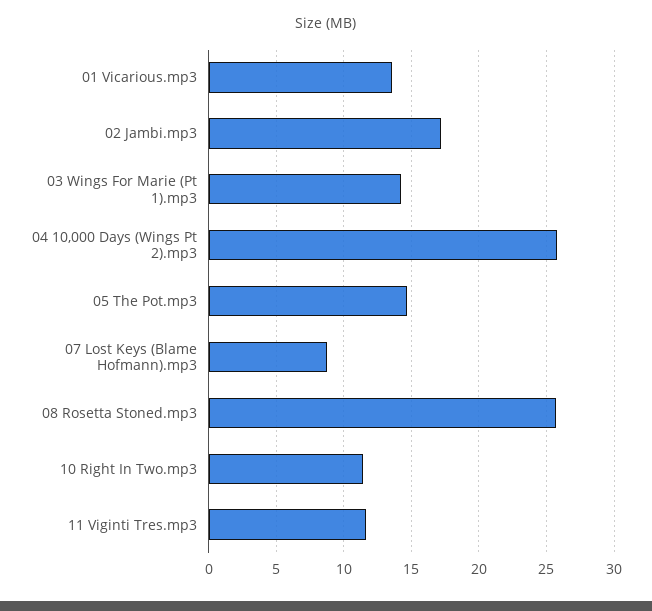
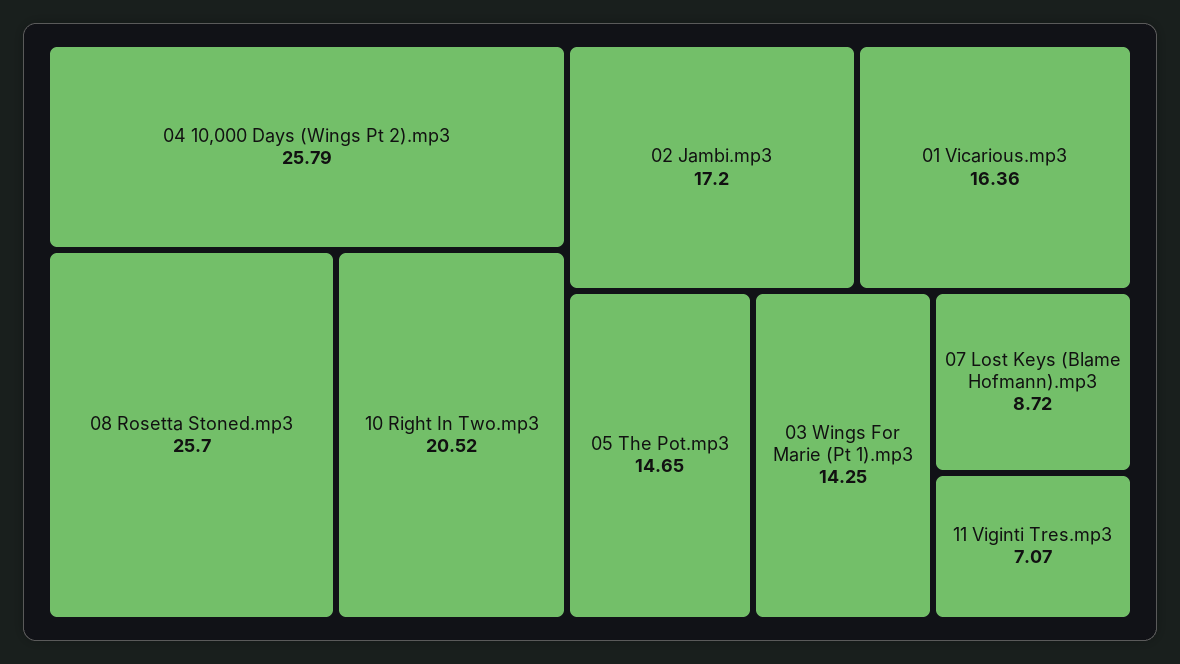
01 Vicarious.mp3: 13.5 -> 16.36
10 Right In Two.mp3: 11.5 -> 20.52
11 Viginti Tres.mp3: 11.5 -> 7.07

